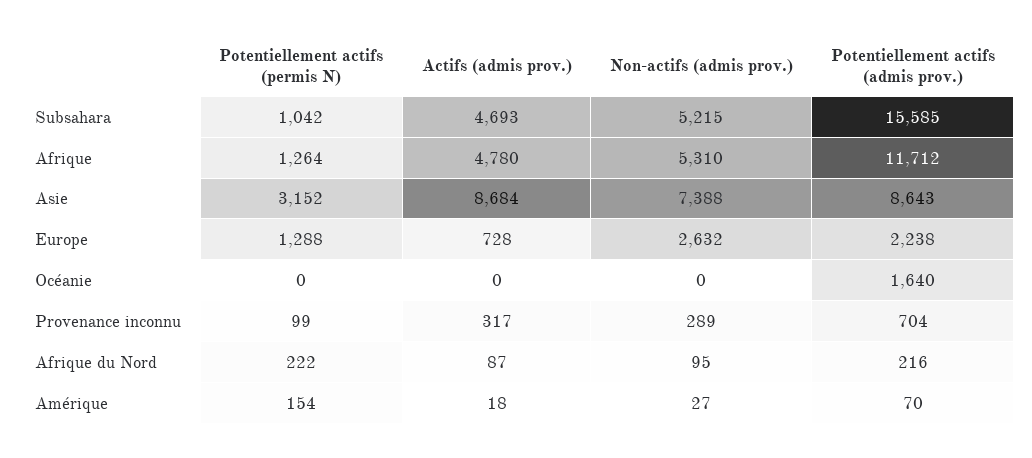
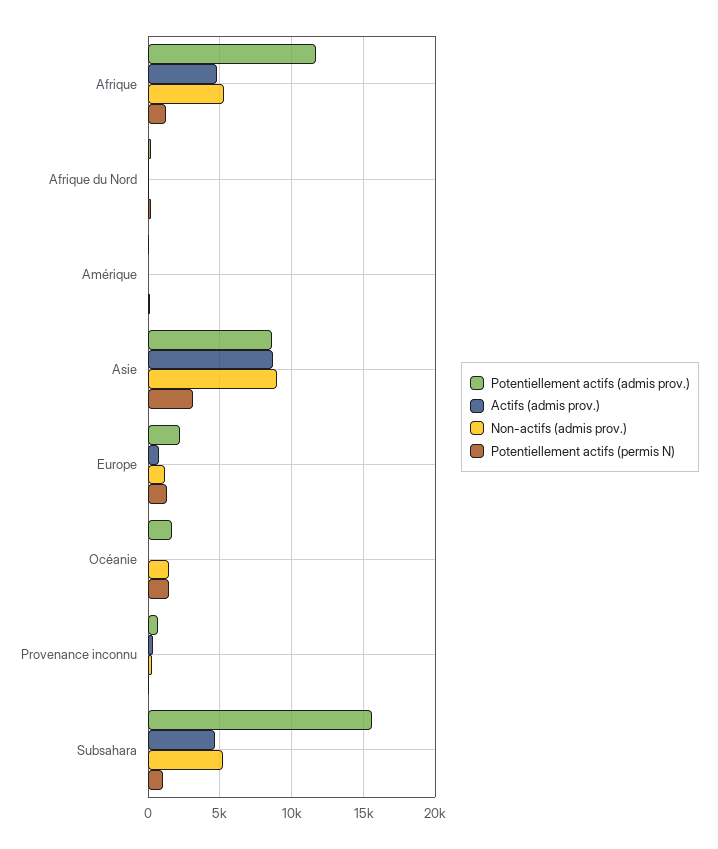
Non-actifs (admis prov.), Asie: 7388 -> 9000
Non-actifs (admis prov.), Europe: 2632 -> 1000
Potentiellement actifs (permis N), Océanie: 0 -> 1500
Non-actifs (admis prov.), Océanie: 0 -> 1500

